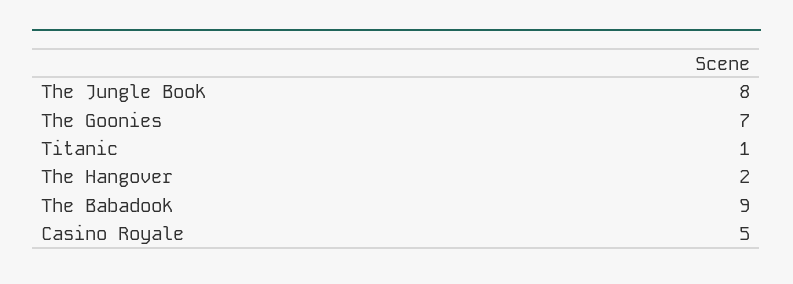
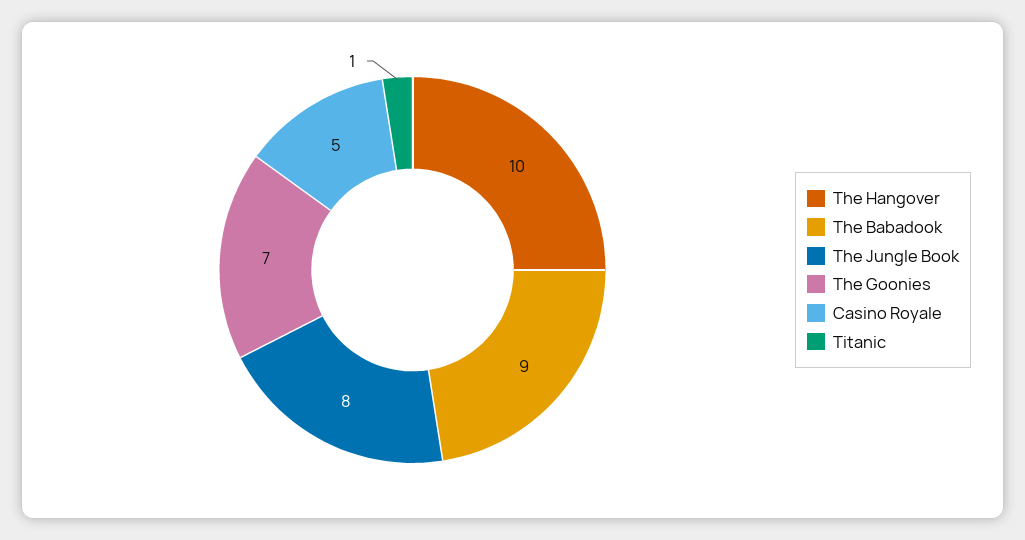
The Hangover: 2 -> 10

